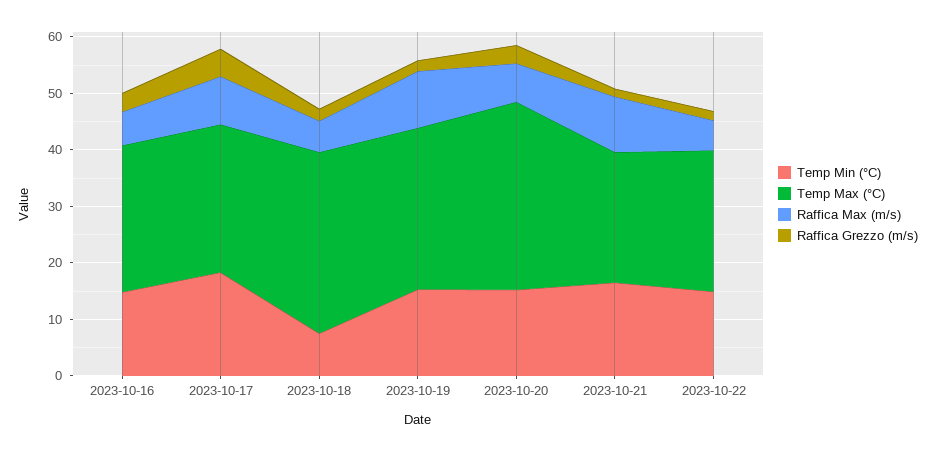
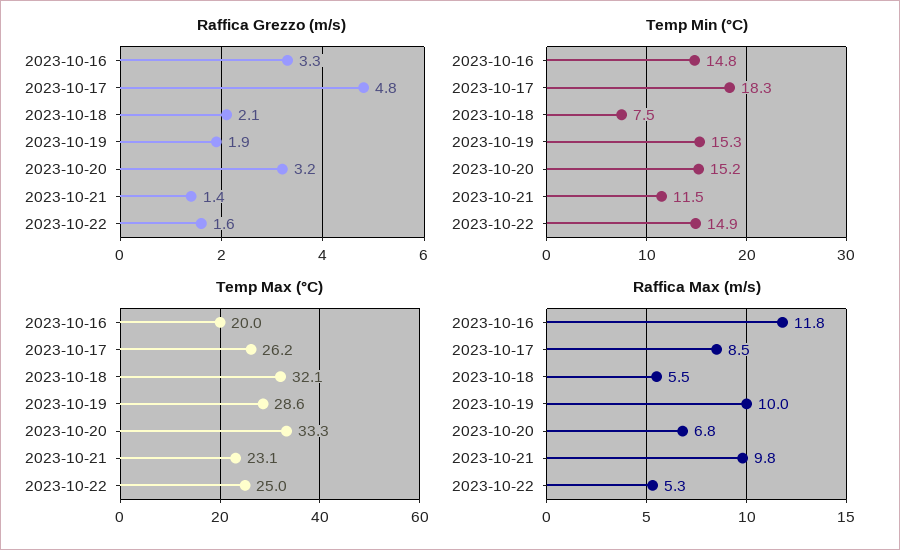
Temp Max (°C), 2023-10-16: 26 -> 20
Raffica Max (m/s), 2023-10-16: 6 -> 11.8
Temp Min (°C), 2023-10-21: 16 -> 11.5

